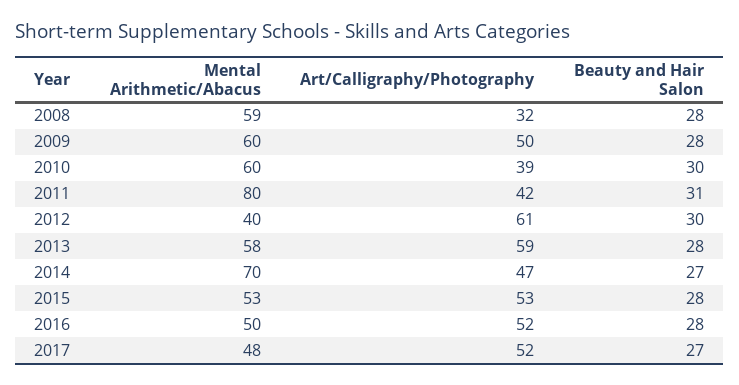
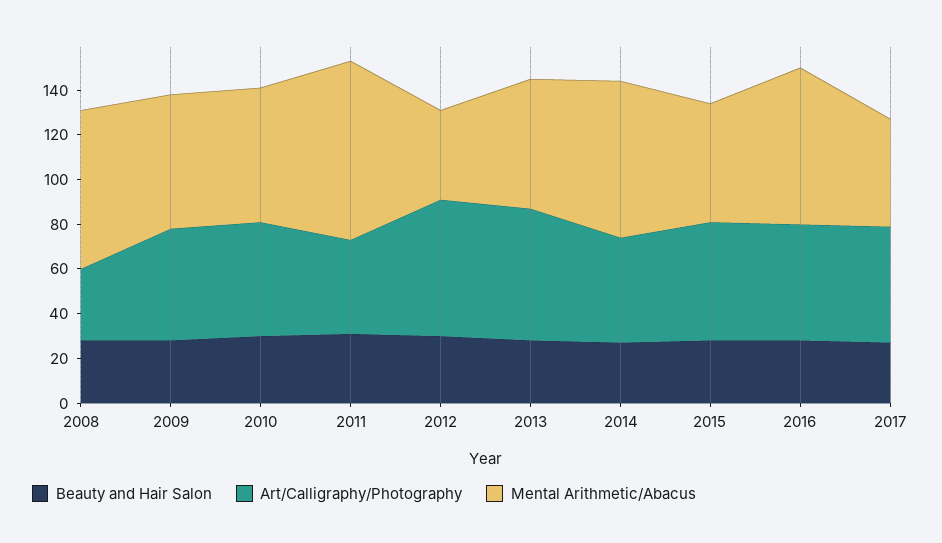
Mental Arithmetic/Abacus, 2008: 59 -> 70
Art/Calligraphy/Photography, 2010: 39 -> 50
Mental Arithmetic/Abacus, 2016: 50 -> 70

